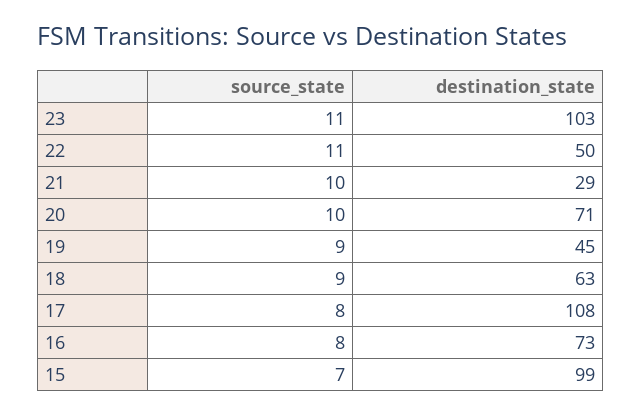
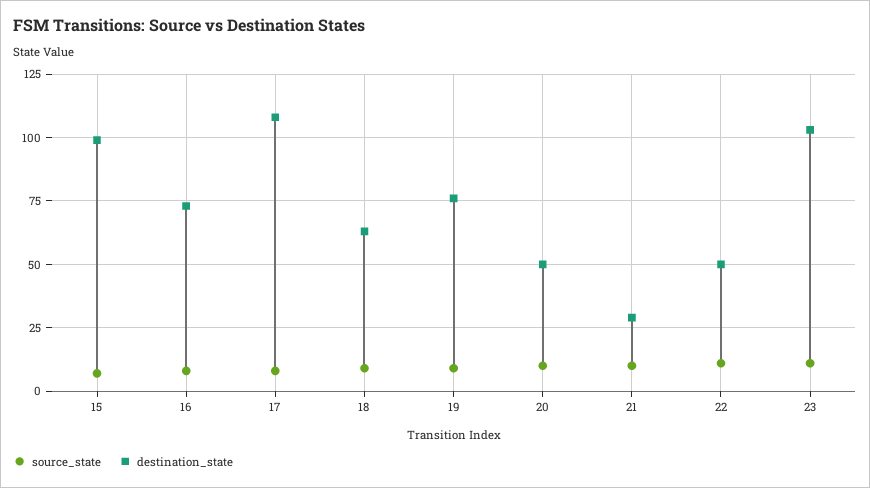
destination_state, 20: 71 -> 50
destination_state, 19: 45 -> 75

